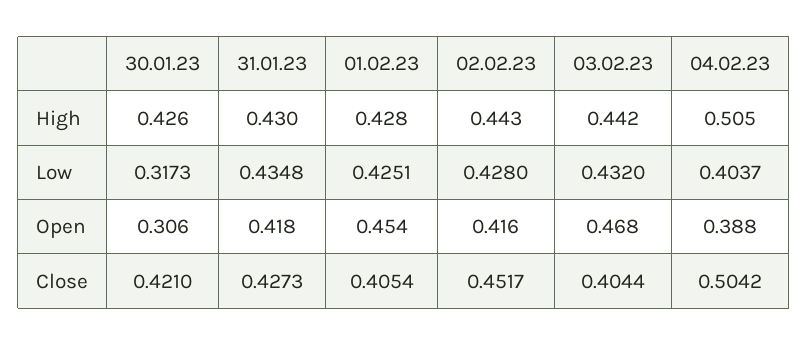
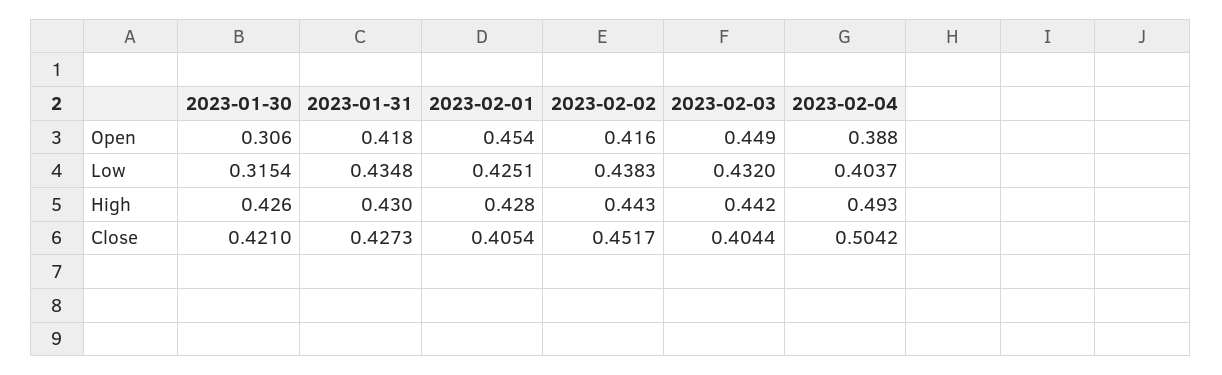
04.02.23, High: 0.505 -> 0.493
30.01.23, Low: 0.3173 -> 0.3154
02.02.23, Low: 0.428 -> 0.4383
03.02.23, Open: 0.468 -> 0.449

